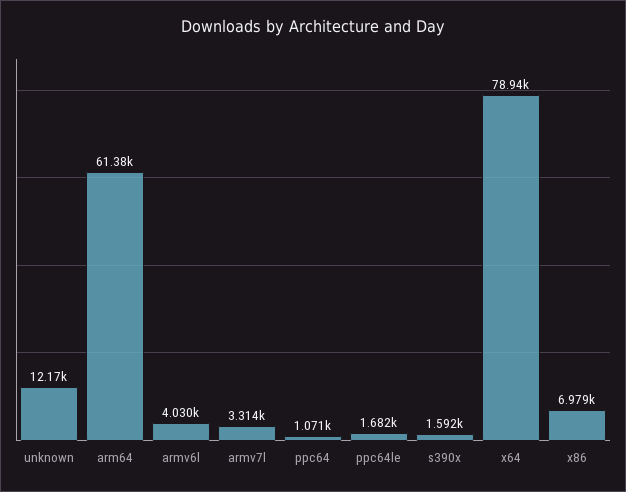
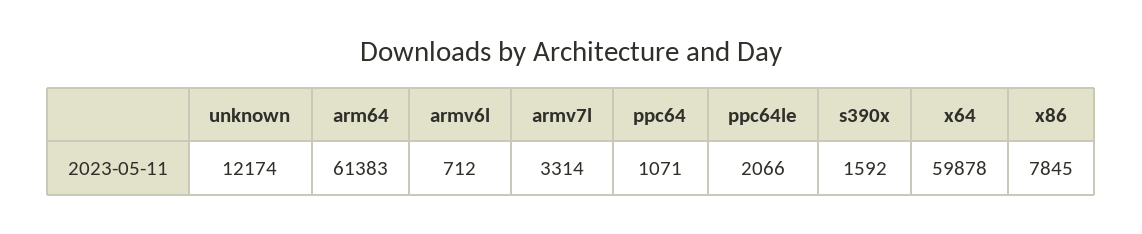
armv6l: 4030 -> 712
ppc64le: 1682 -> 2066
x64: 78940 -> 59878
x86: 6979 -> 7845

